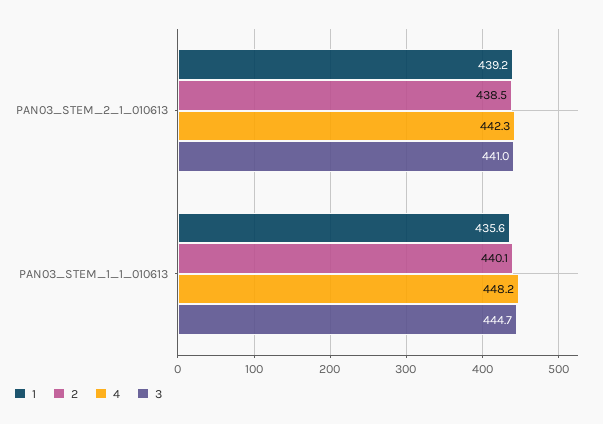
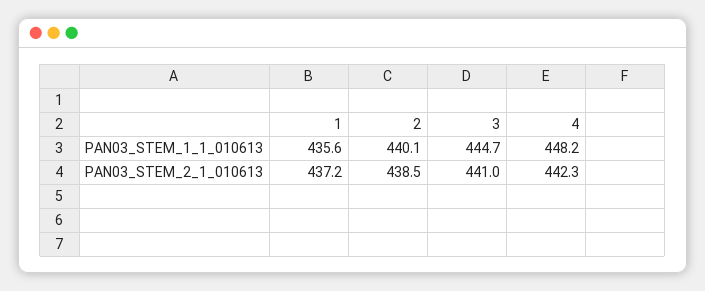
1, PAN03_STEM_2_1_010613: 439.2 -> 437.2

